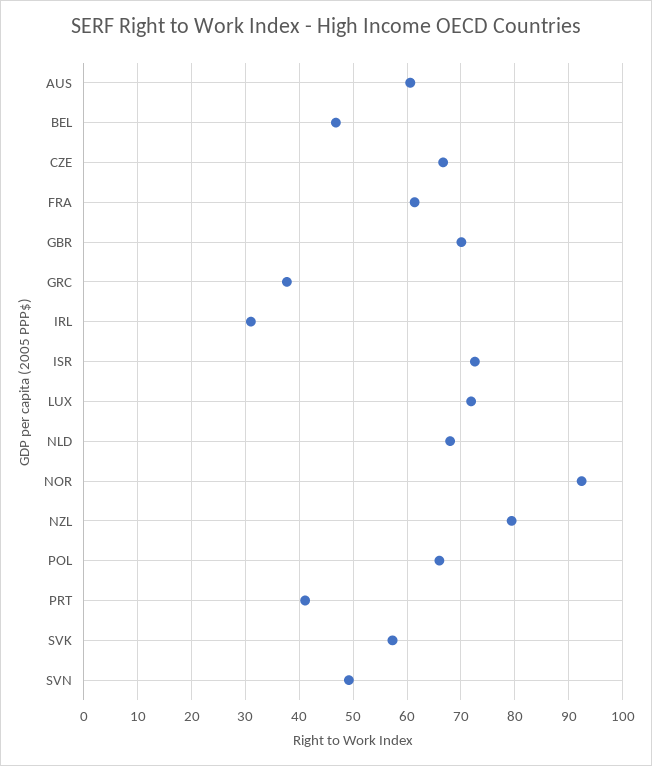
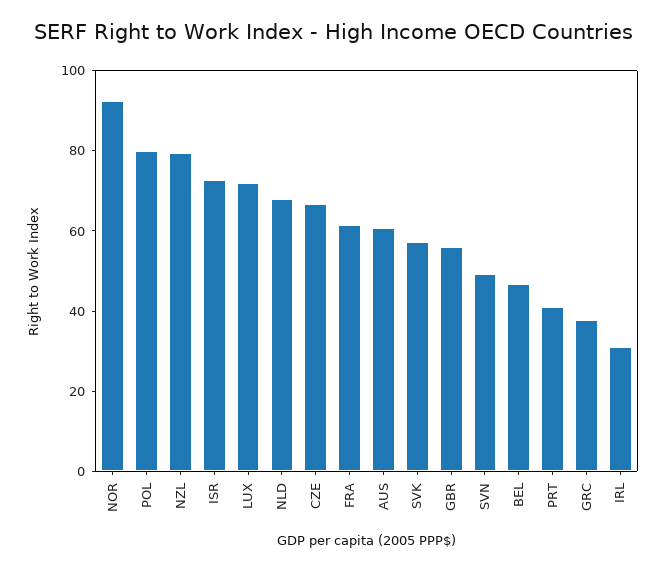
GBR: 70 -> 55
POL: 66 -> 80

